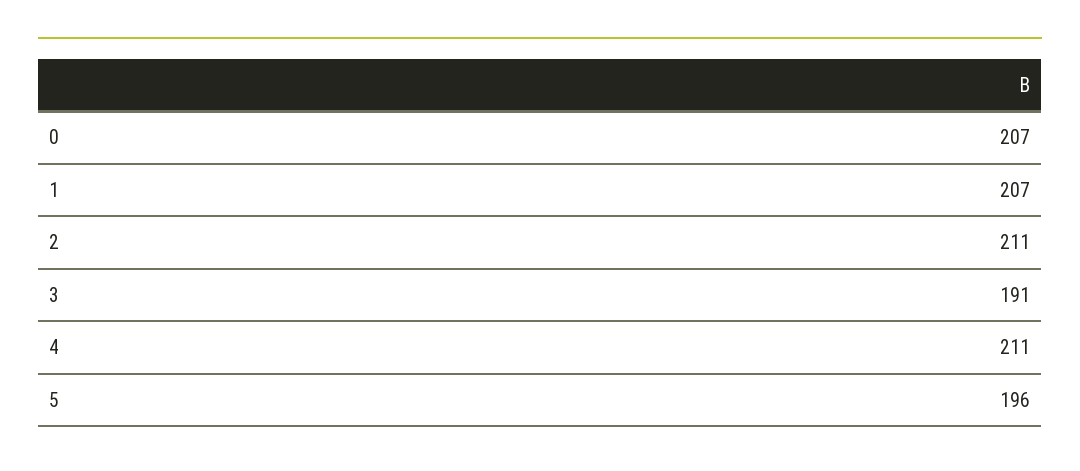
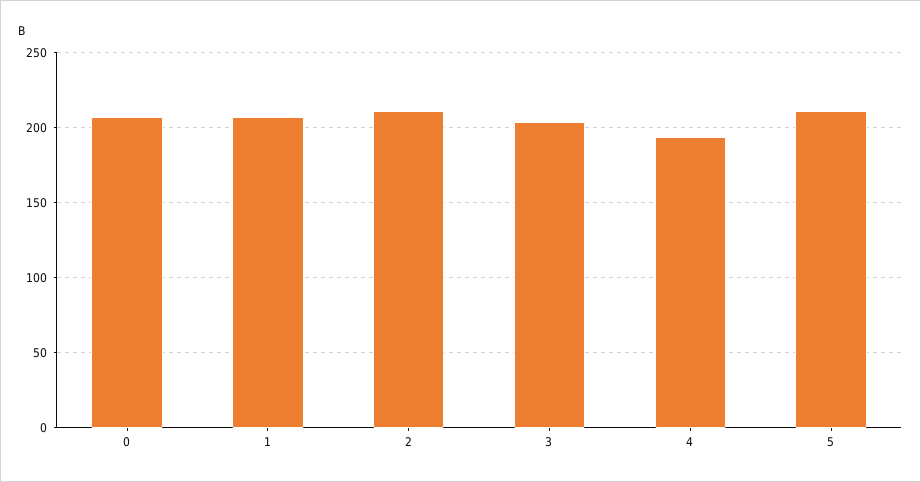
3: 191 -> 205
4: 211 -> 195
5: 196 -> 210

